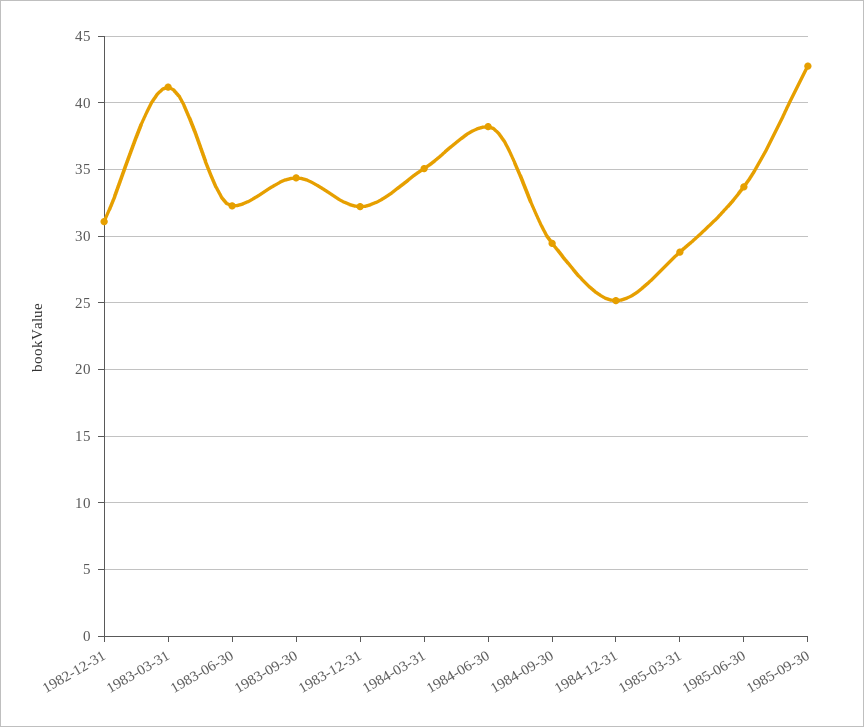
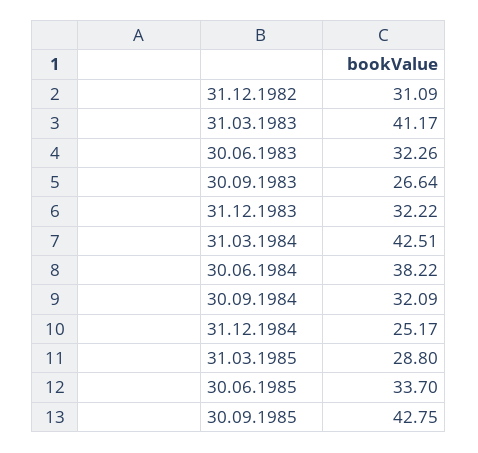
1983-09-30: 34.5 -> 26.64
1984-03-31: 35 -> 42.51
1984-09-30: 29.5 -> 32.09

